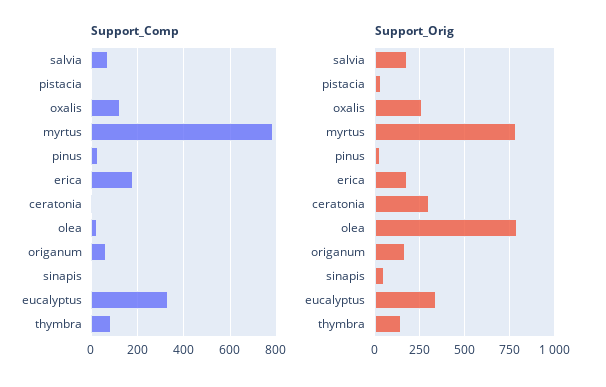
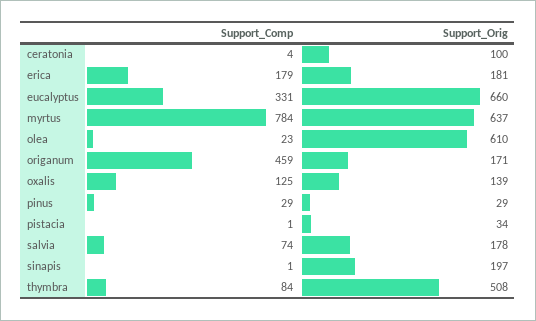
Support_Comp, origanum: 50 -> 459
Support_Orig, oxalis: 250 -> 139
Support_Orig, myrtus: 800 -> 637
Support_Orig, ceratonia: 300 -> 100
Support_Orig, olea: 800 -> 610
Support_Orig, sinapis: 50 -> 197
Support_Orig, eucalyptus: 350 -> 660
Support_Orig, thymbra: 150 -> 508

